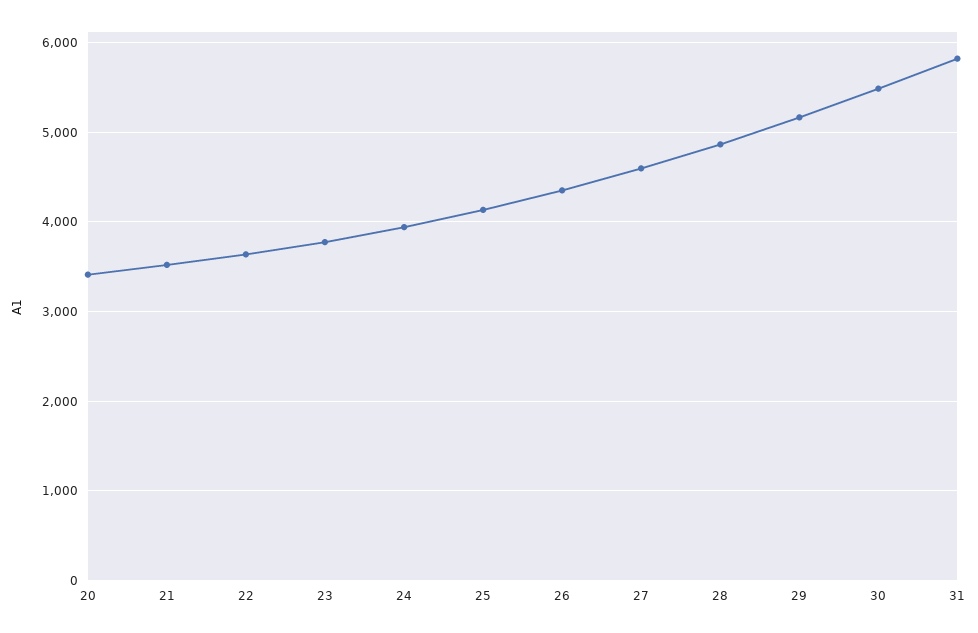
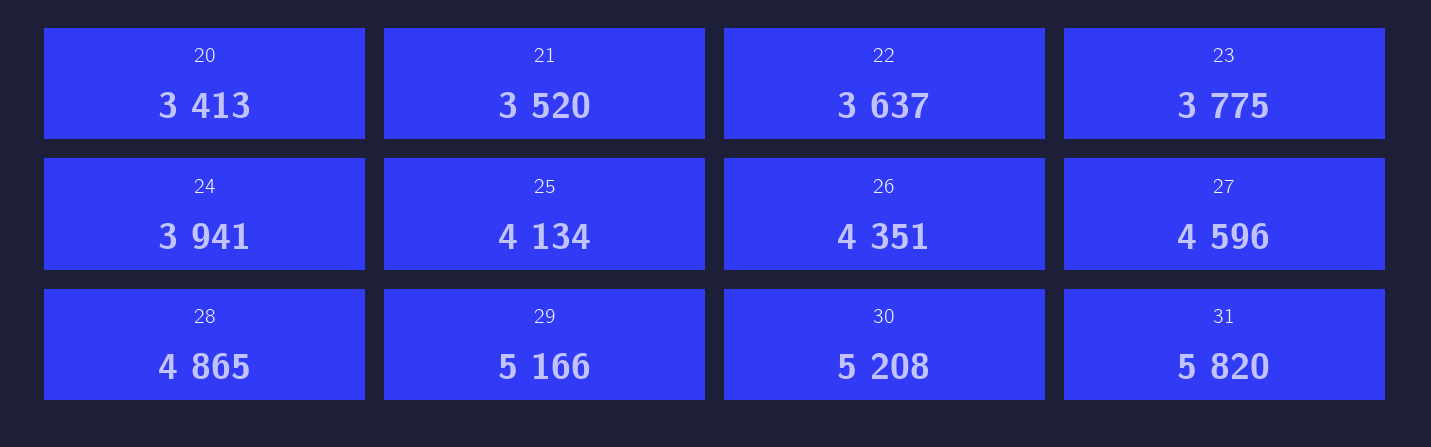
30: 5500 -> 5208

